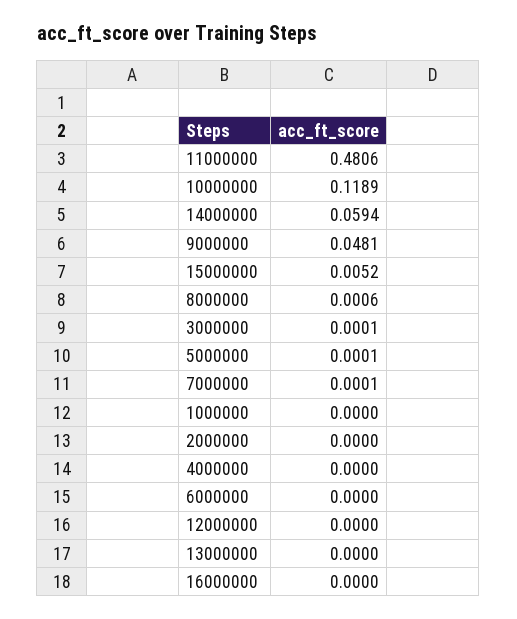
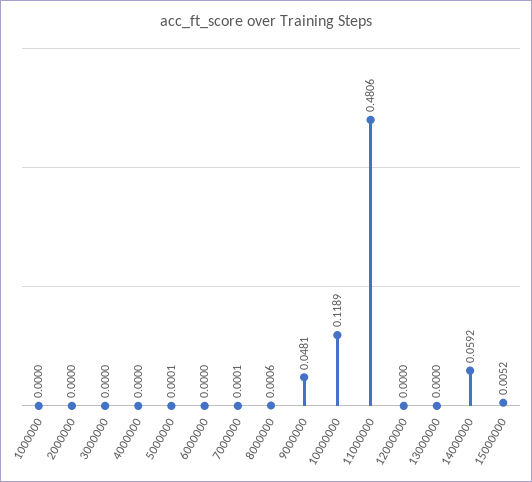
14000000: 0.0594 -> 0.0592
3000000: 0.0001 -> 0
16000000: 0 -> none

